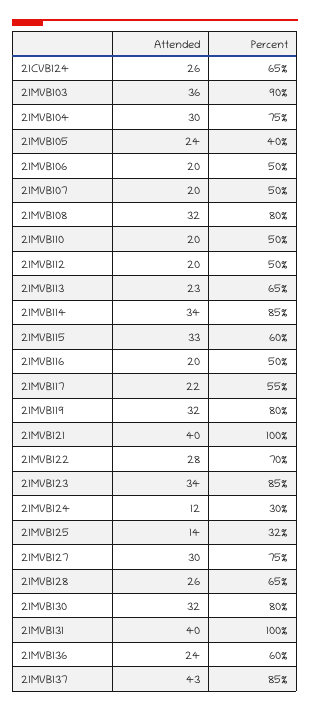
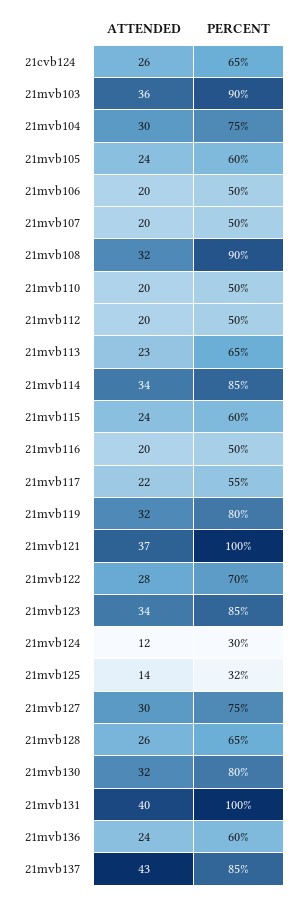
Percent, 21MVB105: 40 -> 60
Percent, 21MVB108: 80 -> 90
Attended, 21MVB115: 33 -> 24
Attended, 21MVB121: 40 -> 37

